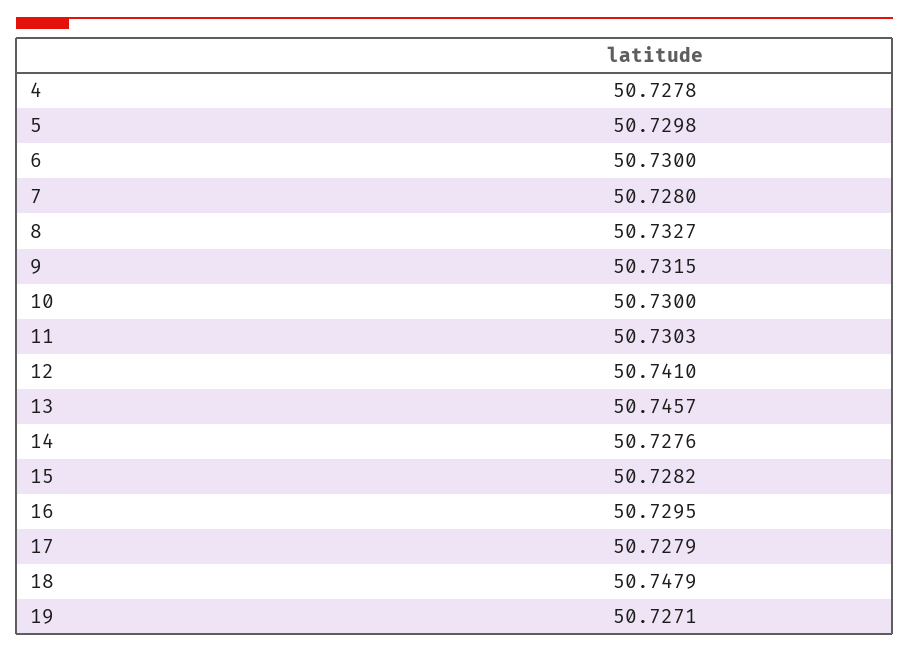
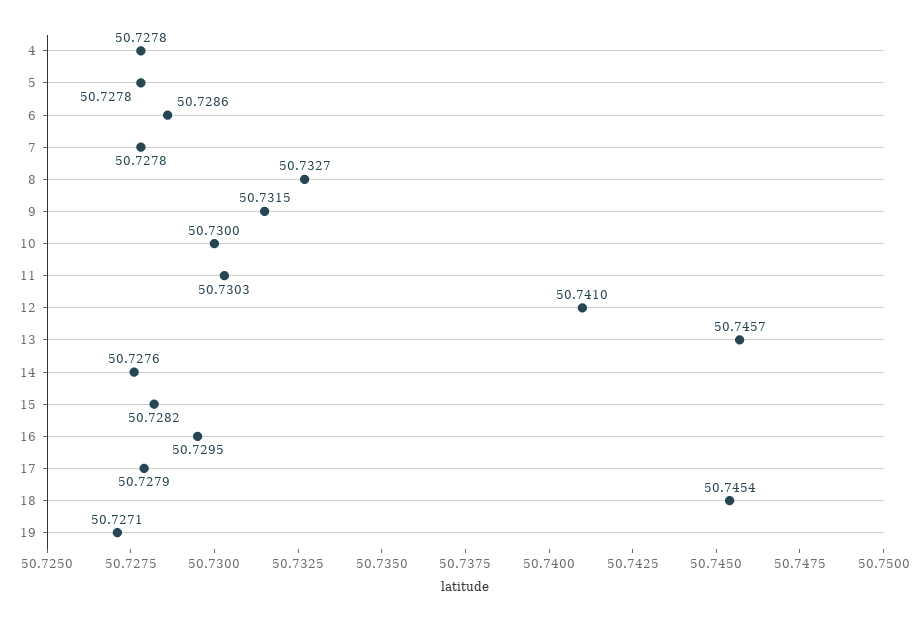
5: 50.7298 -> 50.7278
6: 50.73 -> 50.7286
7: 50.728 -> 50.7278
18: 50.7479 -> 50.7454

